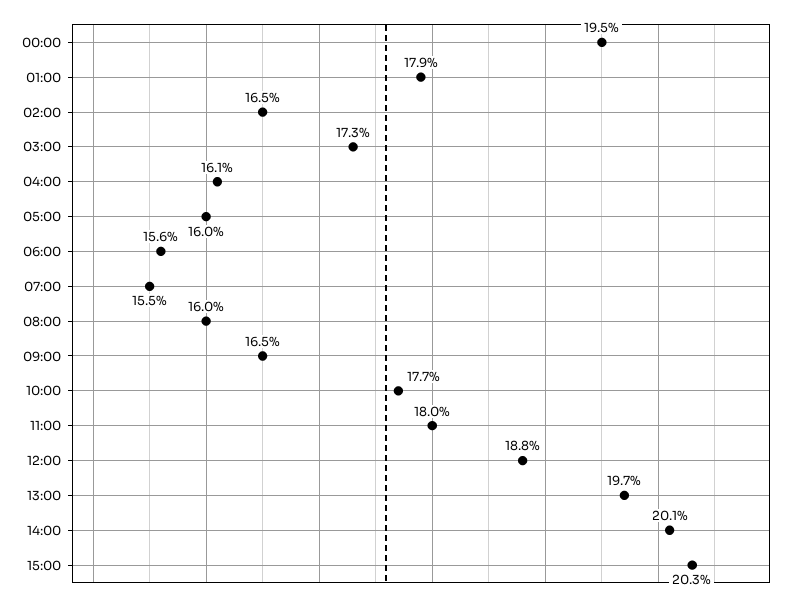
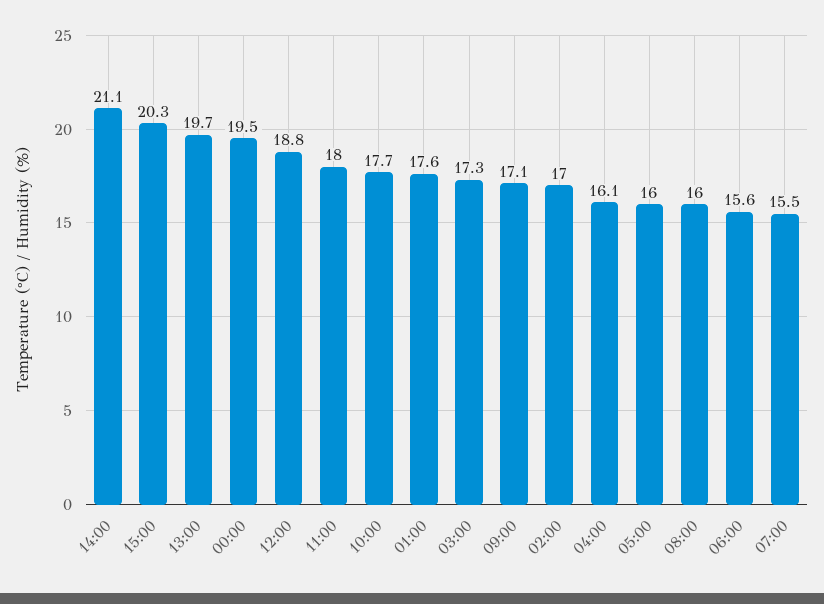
01:00: 17.9 -> 17.6
02:00: 16.5 -> 17
09:00: 16.5 -> 17.1
14:00: 20.1 -> 21.1

